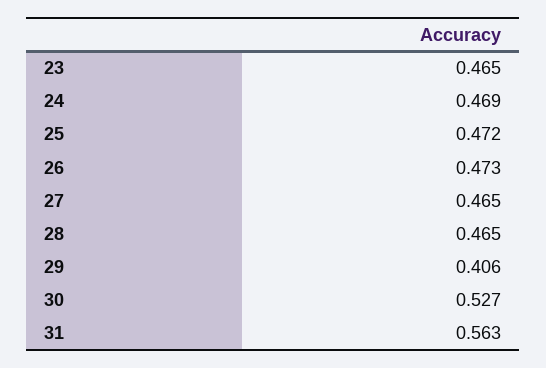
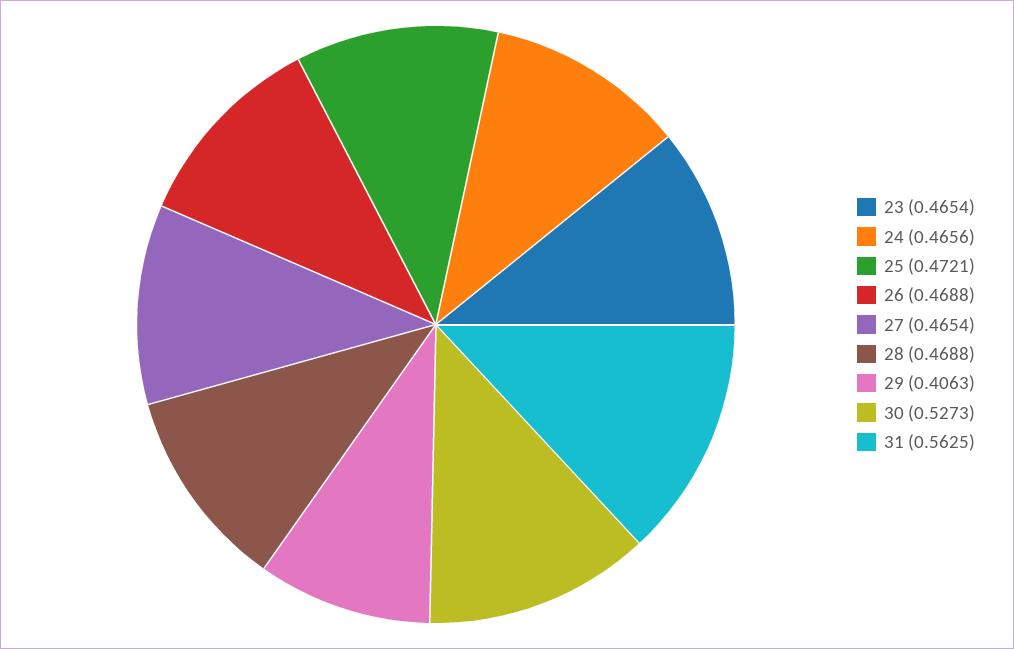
24: 0.469 -> 0.4656
26: 0.473 -> 0.4688
28: 0.465 -> 0.4688

